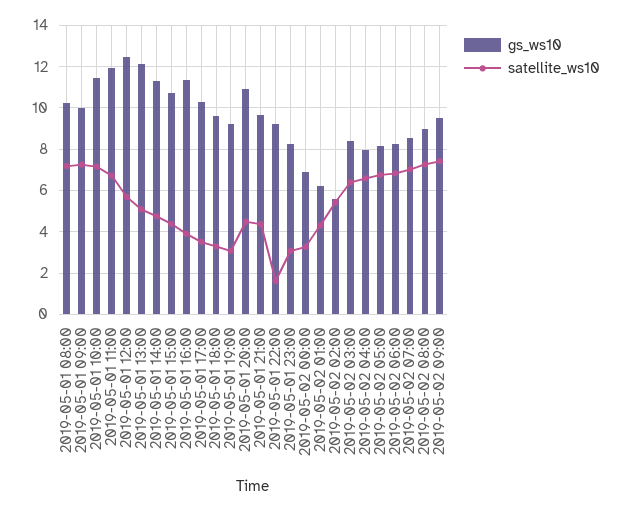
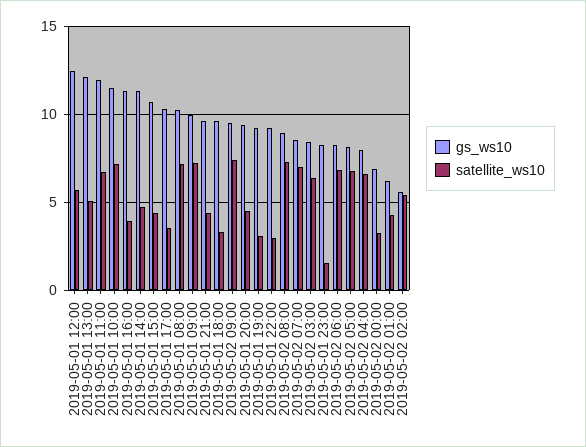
gs_ws10, 2019-05-01 20:00: 11 -> 9.5
satellite_ws10, 2019-05-01 22:00: 1.5 -> 3
satellite_ws10, 2019-05-01 23:00: 3 -> 1.5

